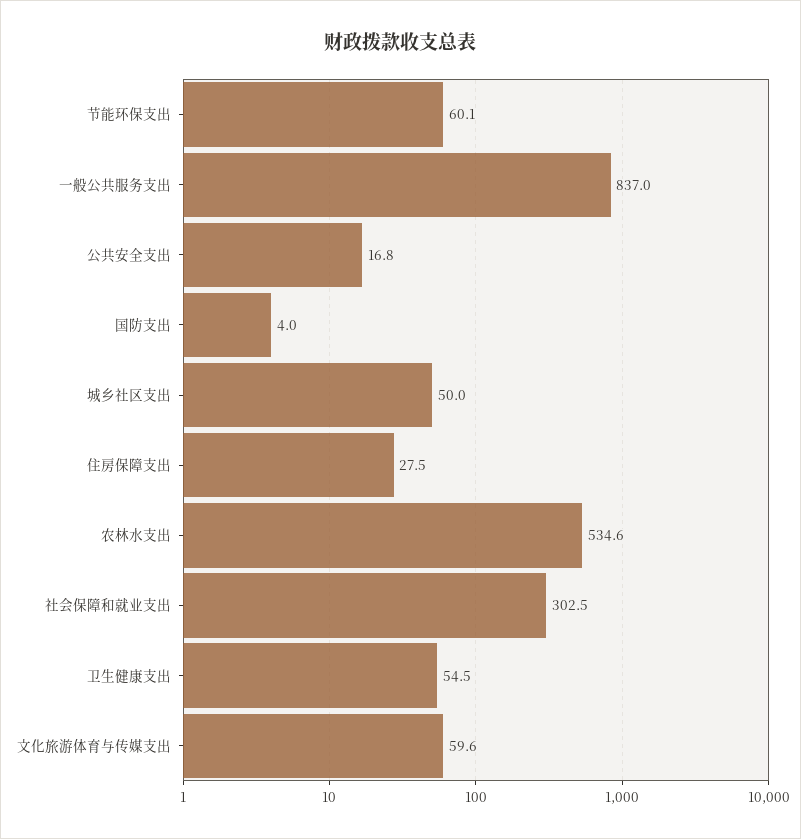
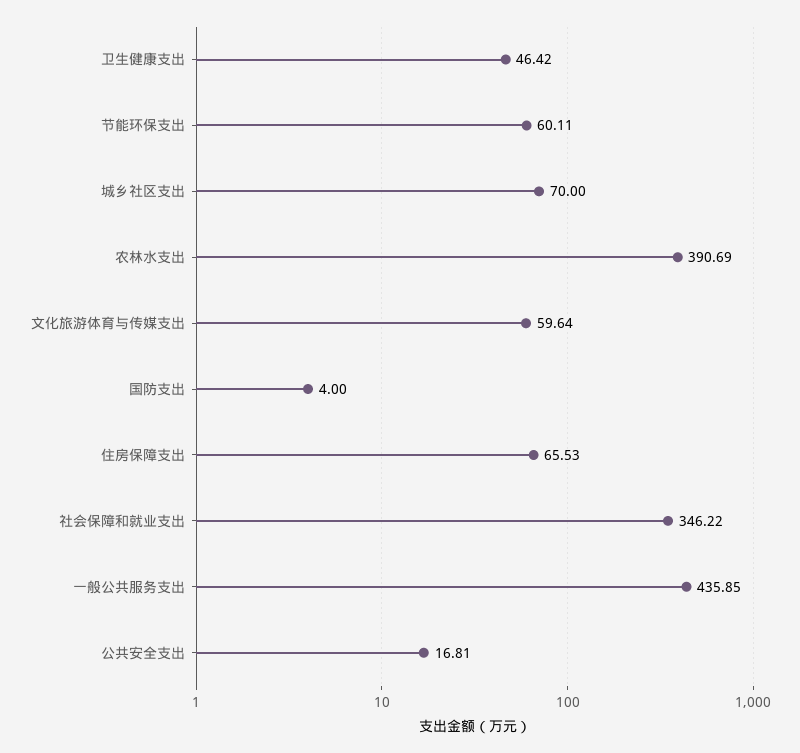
一般公共服务支出: 837 -> 435.85
城乡社区支出: 50 -> 70
住房保障支出: 27.5 -> 65.53
农林水支出: 534.6 -> 390.69
社会保障和就业支出: 302.5 -> 346.22
卫生健康支出: 54.5 -> 46.42

